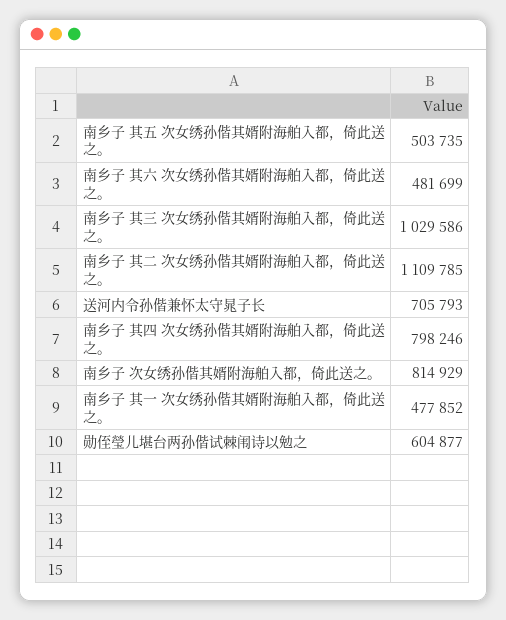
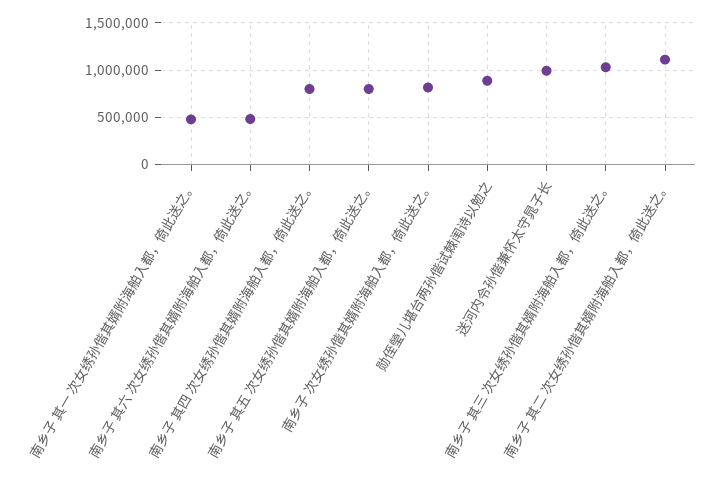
南乡子 其五 次女绣孙偕其婿附海舶入都，倚此送之。: 503735 -> 800000
送河内令孙偕兼怀太守晁子长: 705793 -> 1000000
勋侄瑩儿堪台两孙偕试棘闱诗以勉之: 604877 -> 900000

